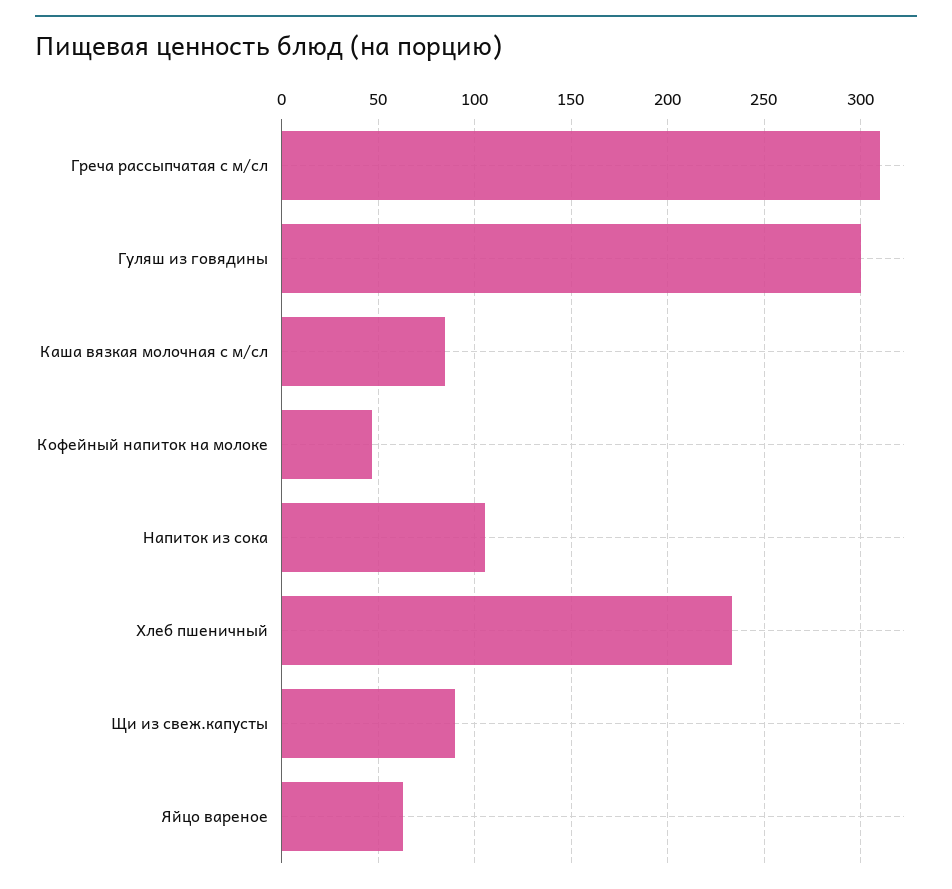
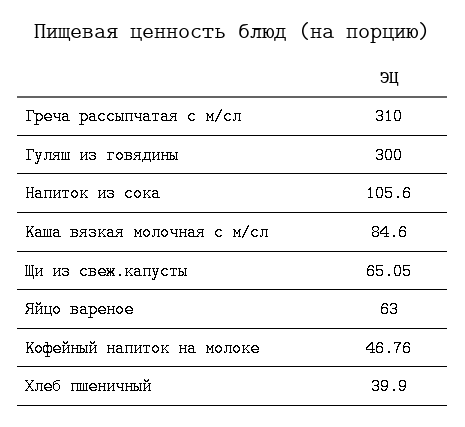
Хлеб пшеничный: 235 -> 39.9
Щи из свеж.капусты: 90 -> 65.05

